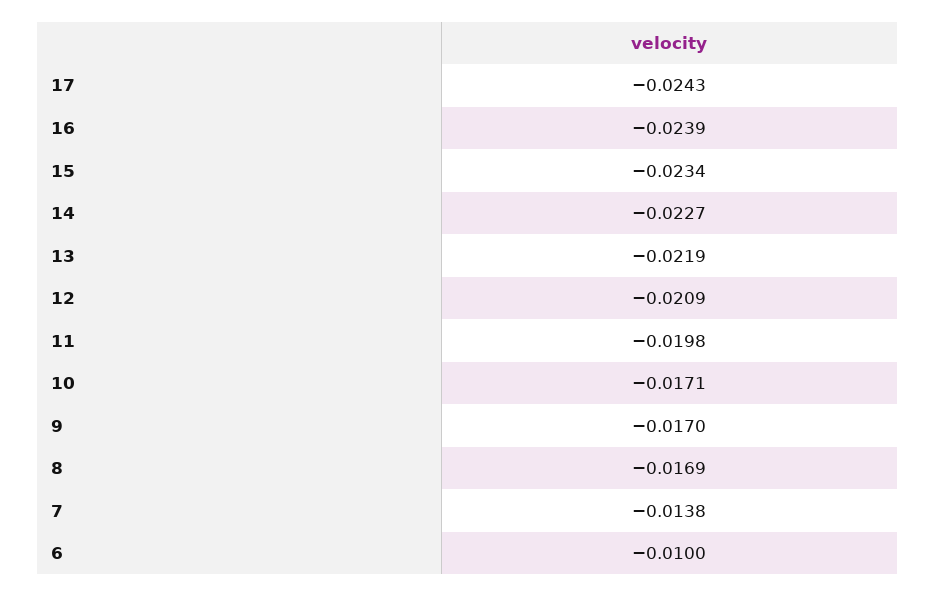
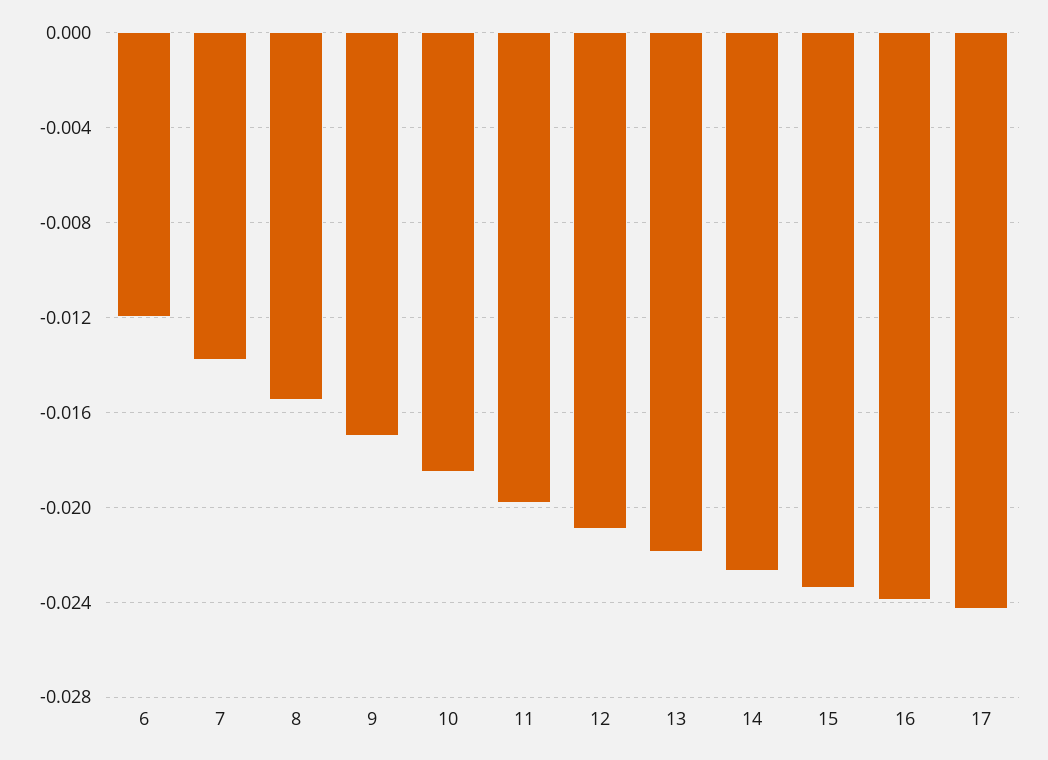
10: -0.0171 -> -0.0185
8: -0.0169 -> -0.0155
6: -0.01 -> -0.012

